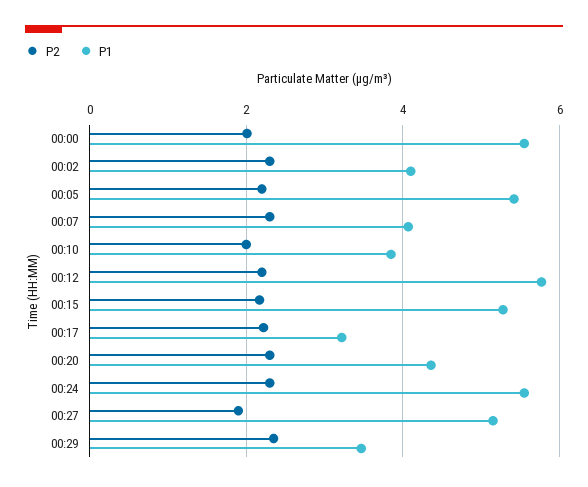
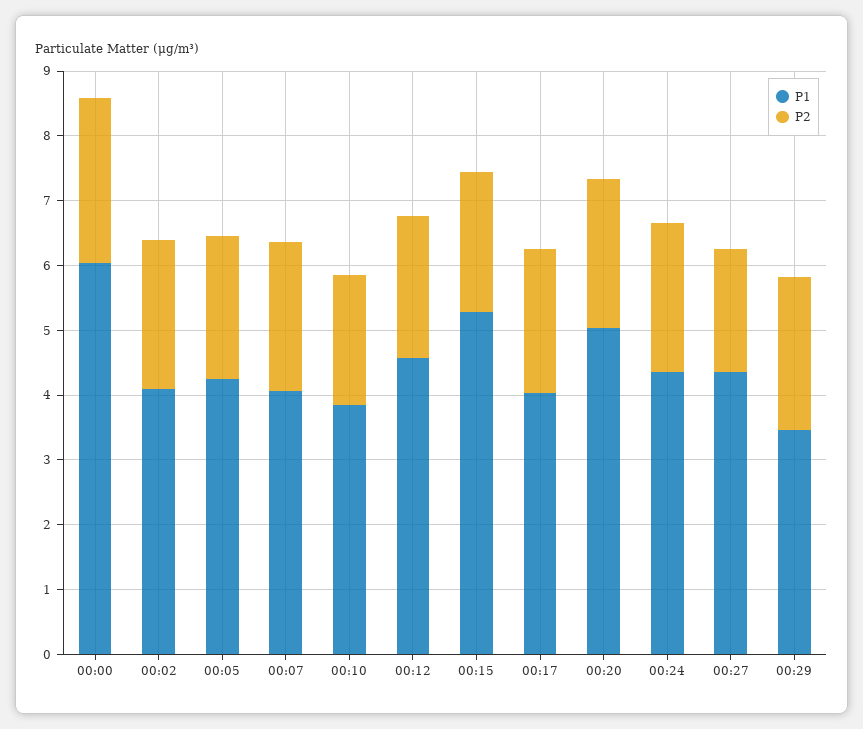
P2, 00:00: 2 -> 2.6
P1, 00:00: 5.6 -> 6
P1, 00:05: 5.4 -> 4.2
P1, 00:12: 5.8 -> 4.6
P1, 00:17: 3.2 -> 4
P1, 00:20: 4.4 -> 5
P1, 00:24: 5.6 -> 4.4
P1, 00:27: 5.2 -> 4.4

